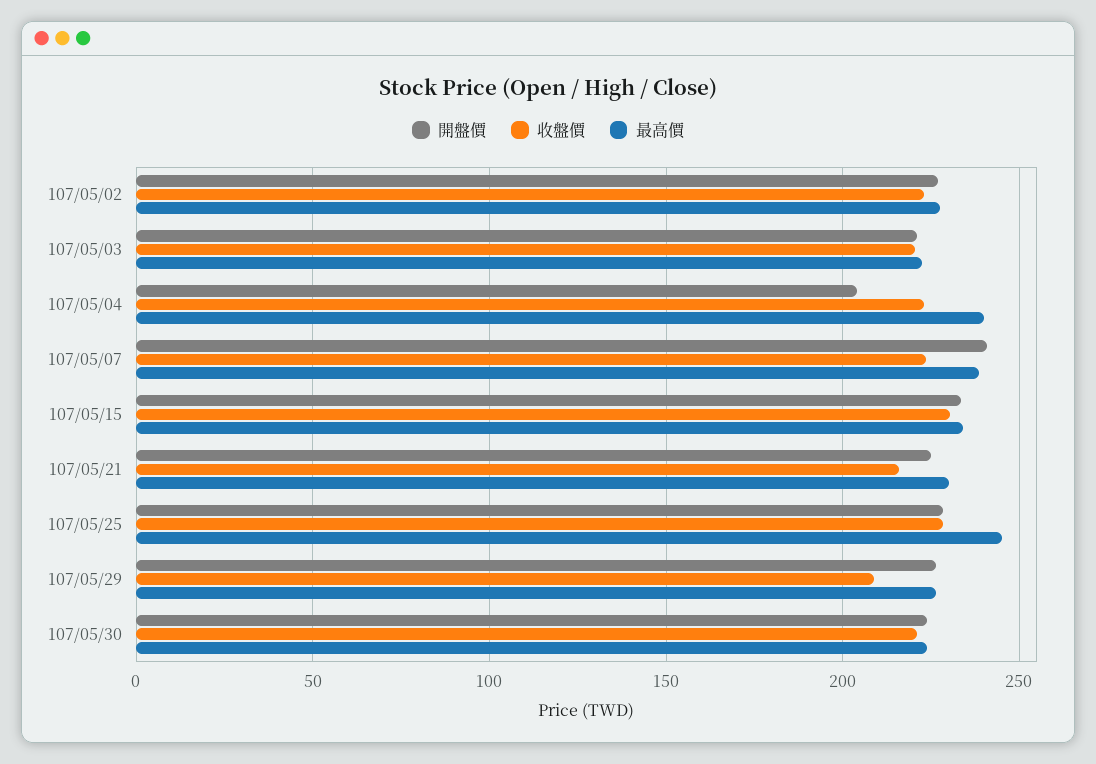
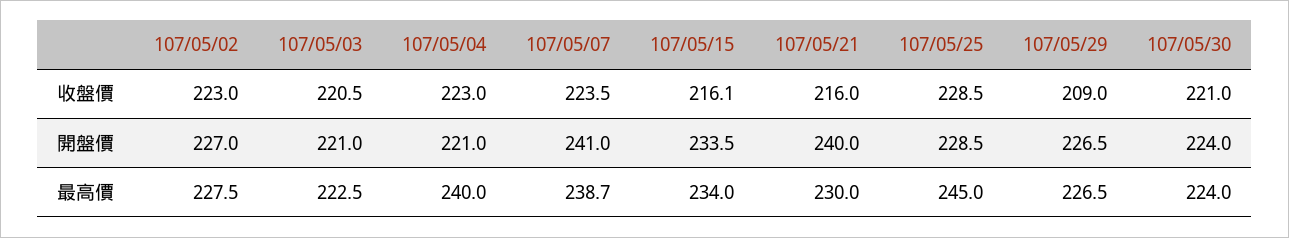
開盤價, 107/05/04: 205 -> 221
收盤價, 107/05/15: 230 -> 216.1
開盤價, 107/05/21: 225 -> 240

